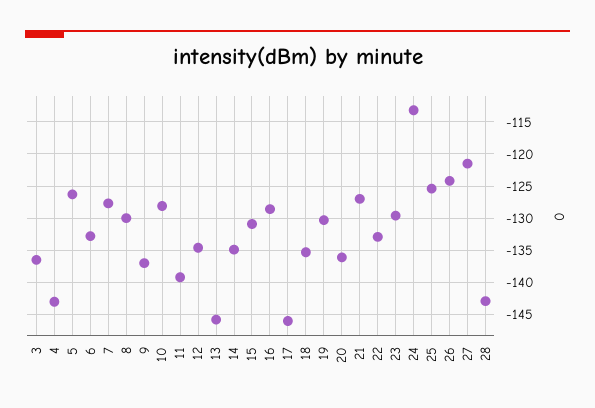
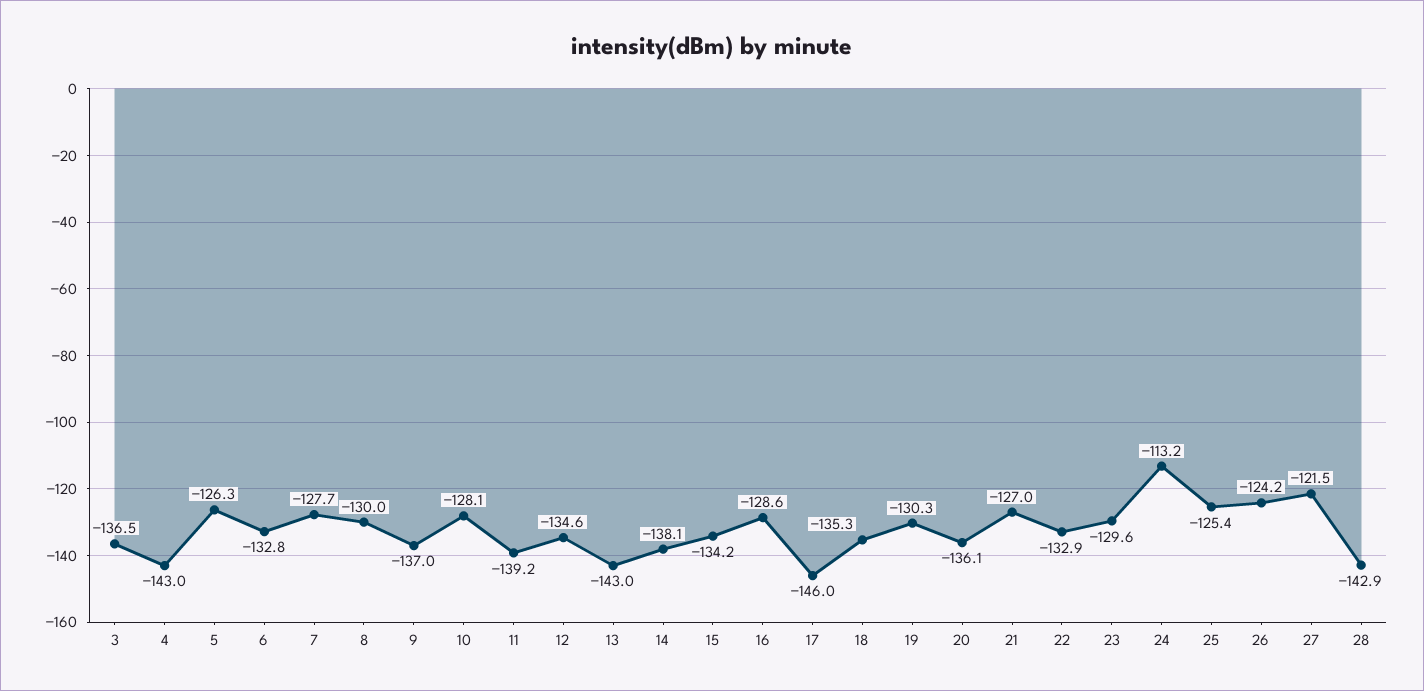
13: -146 -> -143
14: -135 -> -138.1
15: -131 -> -134.2

